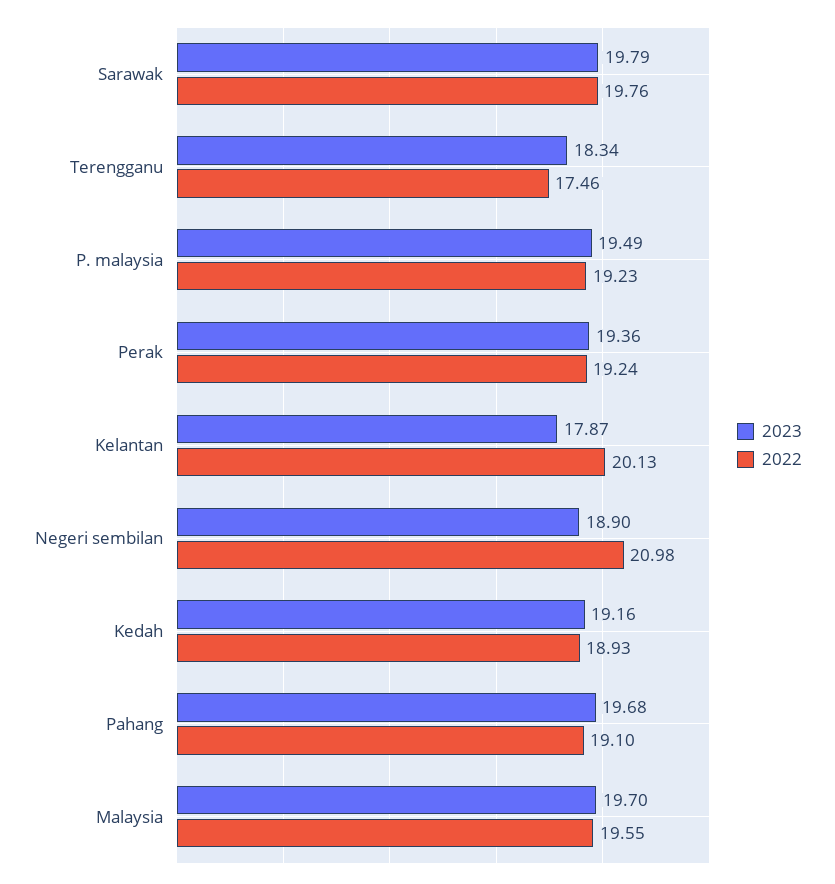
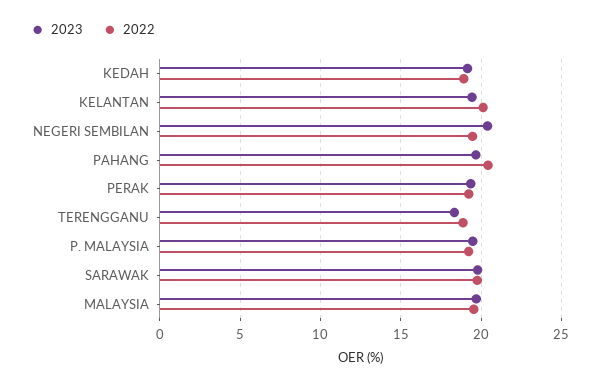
2022, Terengganu: 17.46 -> 19
2023, Kelantan: 17.87 -> 19.5
2023, Negeri sembilan: 18.9 -> 20.5
2022, Negeri sembilan: 20.98 -> 19.5
2022, Pahang: 19.1 -> 20.5

